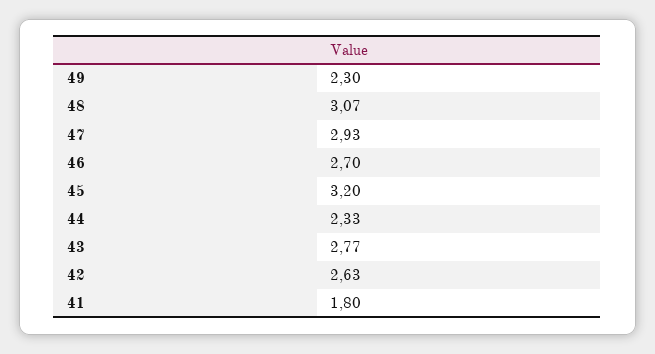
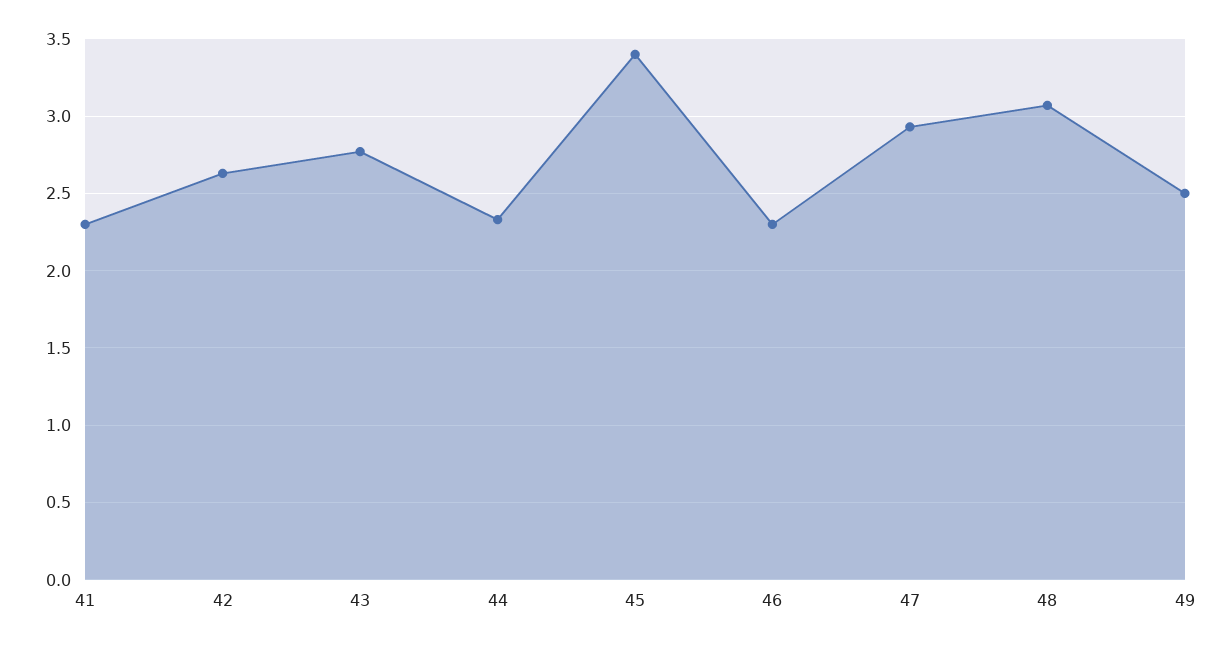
49: 2.3 -> 2.5
46: 2.7 -> 2.3
45: 3.2 -> 3.4
41: 1.8 -> 2.3

